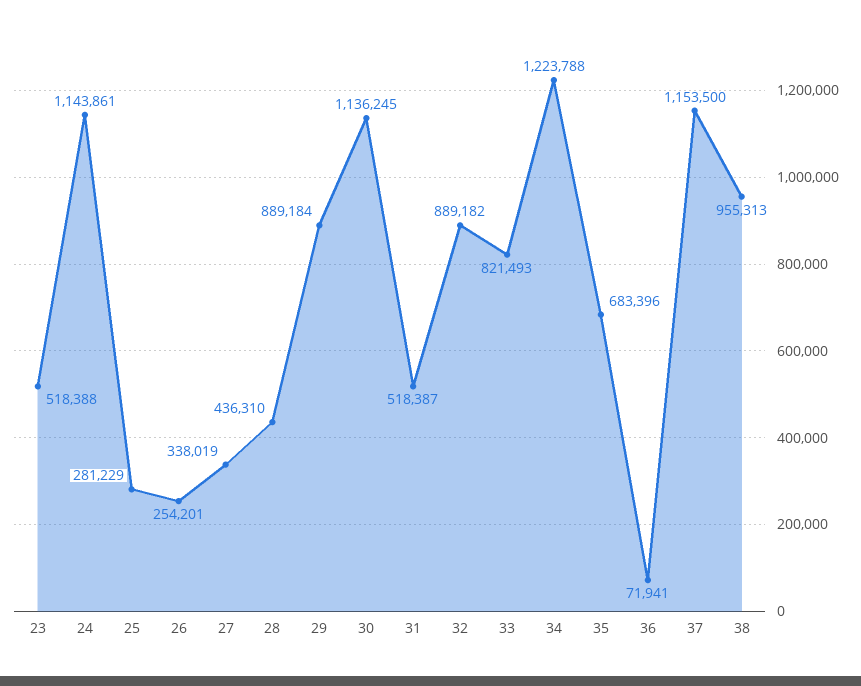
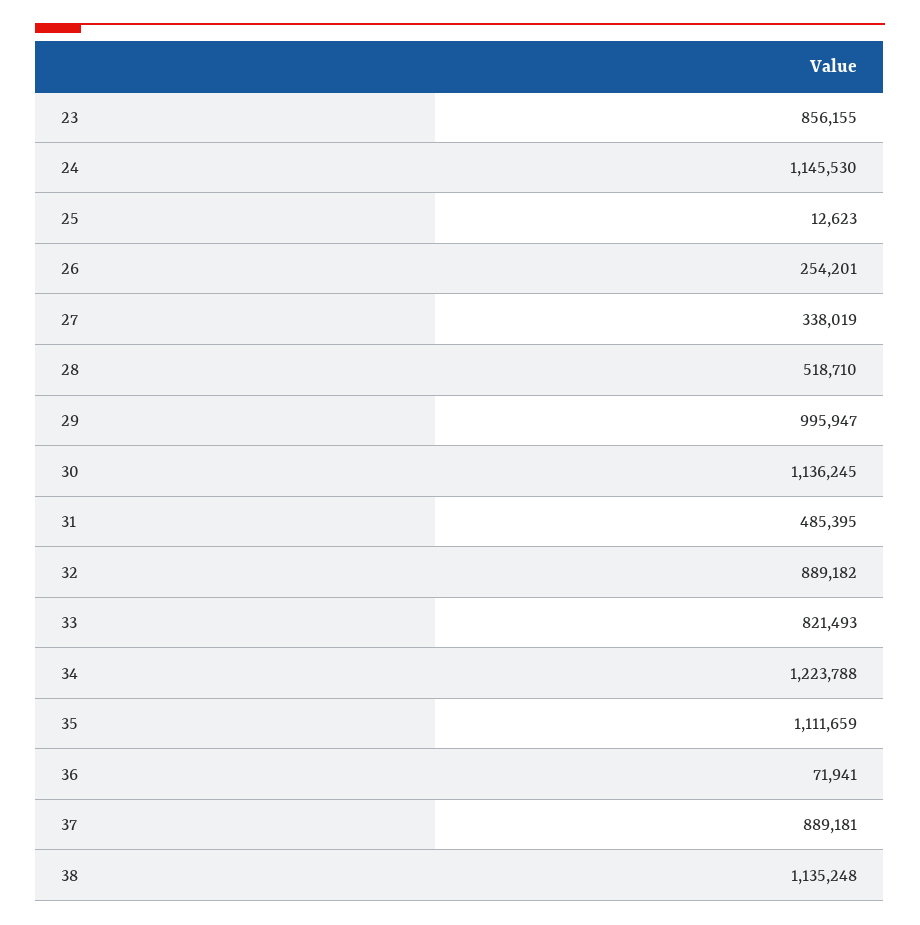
23: 518388 -> 856155
24: 1143861 -> 1145530
25: 281229 -> 12623
28: 436310 -> 518710
29: 889184 -> 995947
31: 518387 -> 485395
35: 683396 -> 1111659
37: 1153500 -> 889181
38: 955313 -> 1135248

